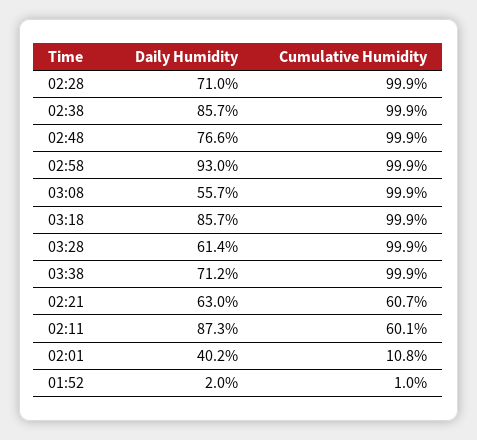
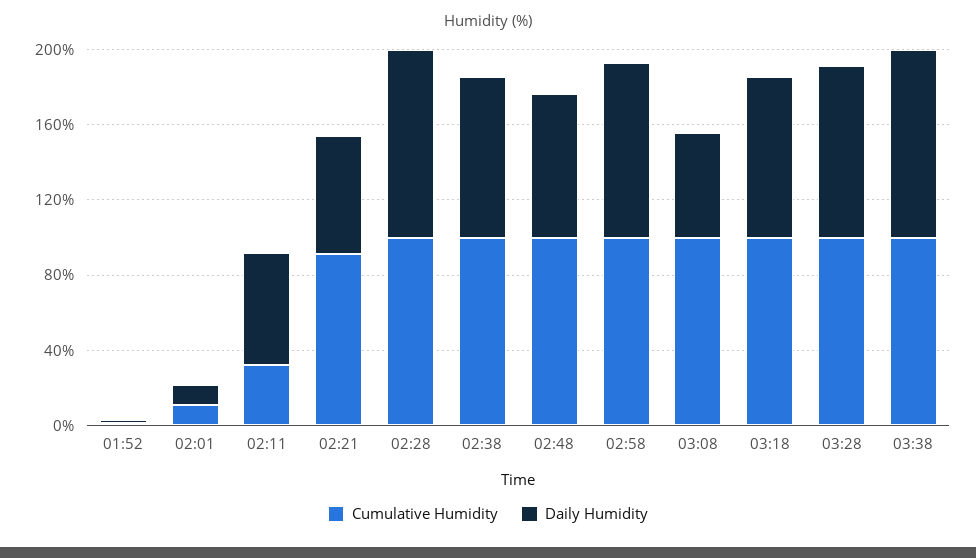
Daily Humidity, 02:28: 71 -> 100
Daily Humidity, 03:28: 61.4 -> 90
Daily Humidity, 03:38: 71.2 -> 100
Cumulative Humidity, 02:21: 60.7 -> 90
Daily Humidity, 02:11: 87.3 -> 60
Cumulative Humidity, 02:11: 60.1 -> 30
Daily Humidity, 02:01: 40.2 -> 10

